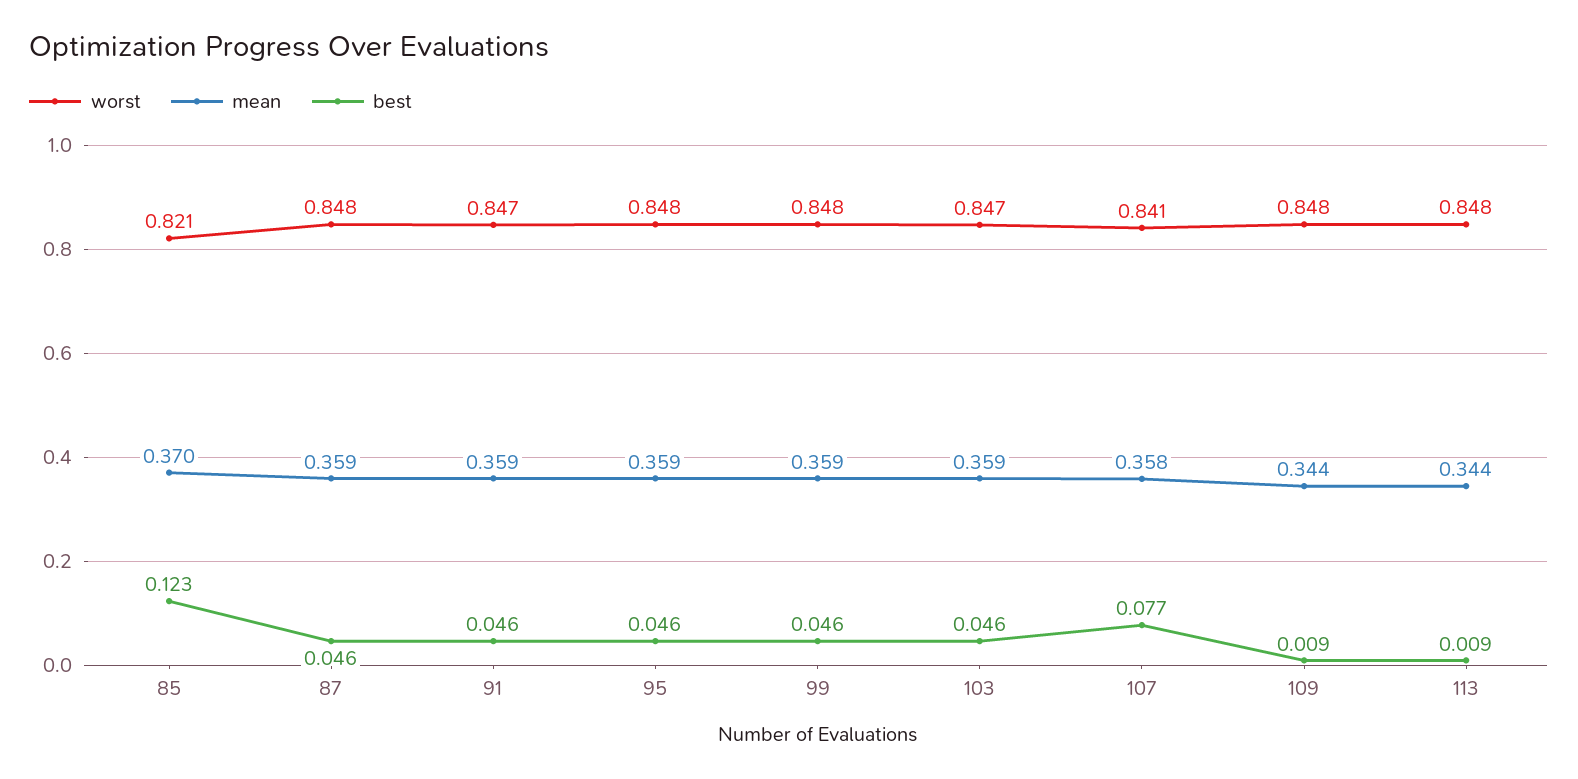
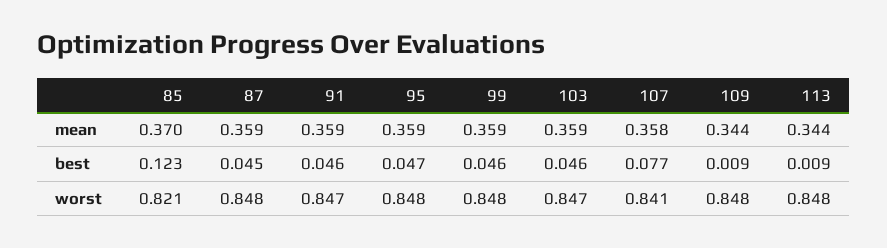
best, 87: 0.046 -> 0.045
best, 95: 0.046 -> 0.047

